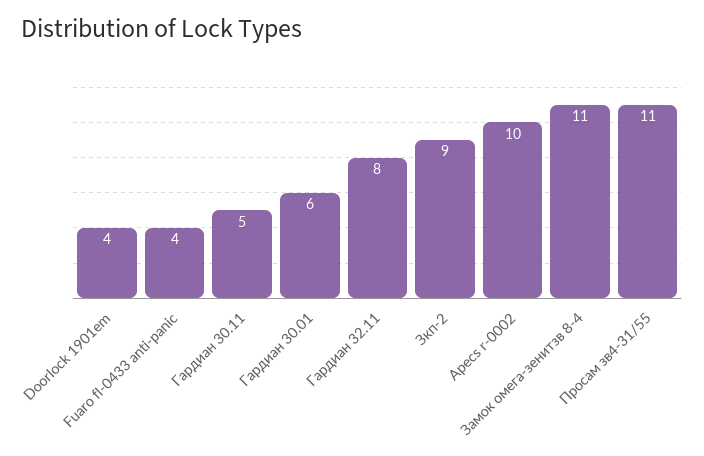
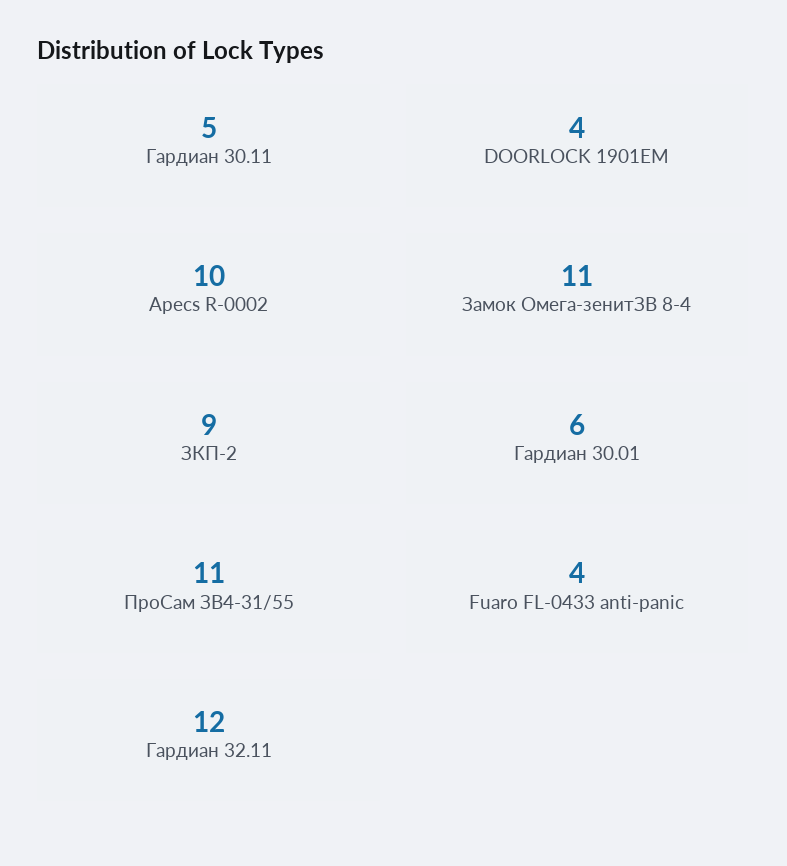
Гардиан 32.11: 8 -> 12

